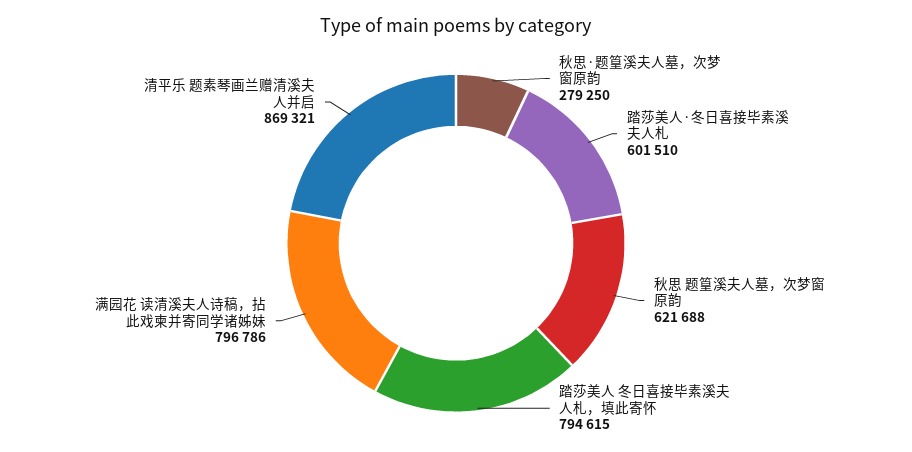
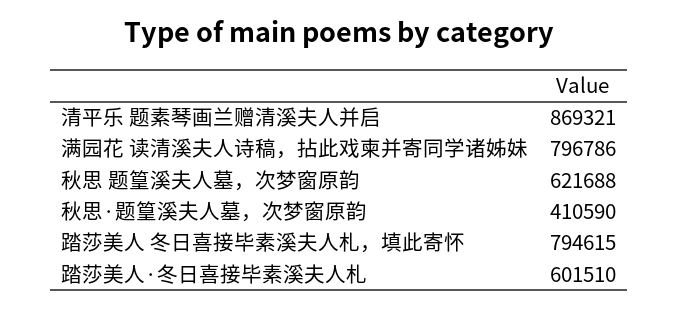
秋思·题篁溪夫人墓，次梦窗原韵: 279250 -> 410590

